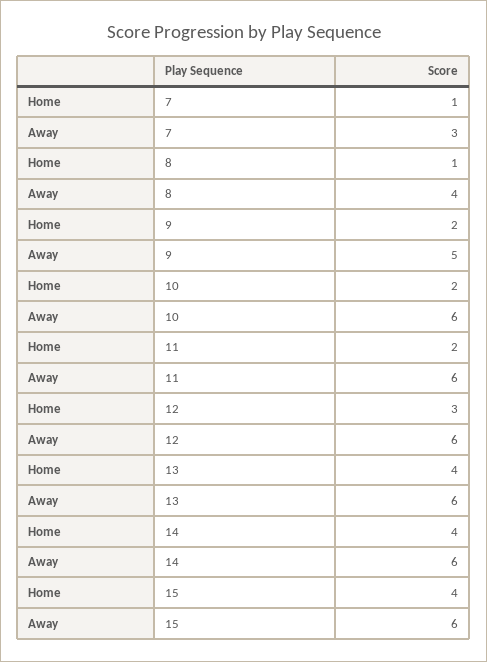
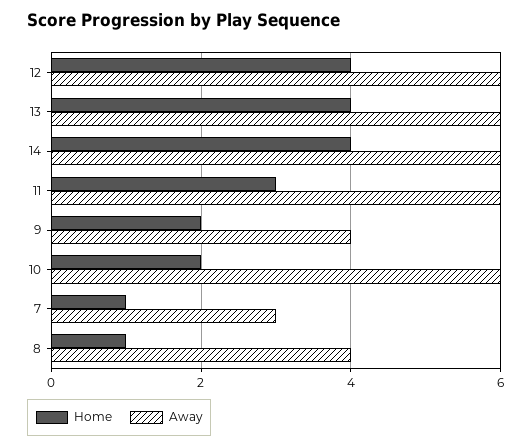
Away, 9: 5 -> 4
Home, 11: 2 -> 3
Home, 12: 3 -> 4
Home, 15: 4 -> none
Away, 15: 6 -> none

